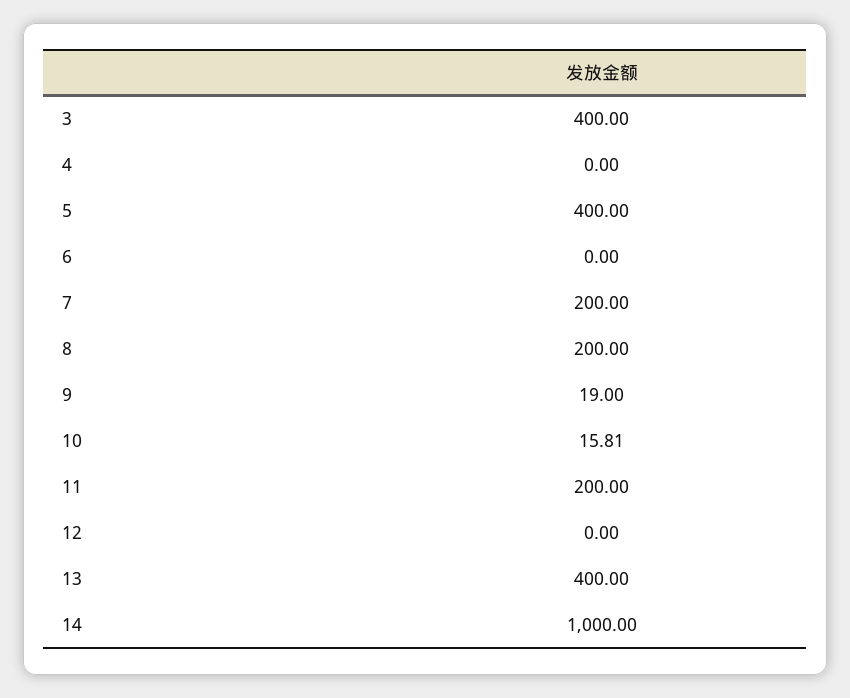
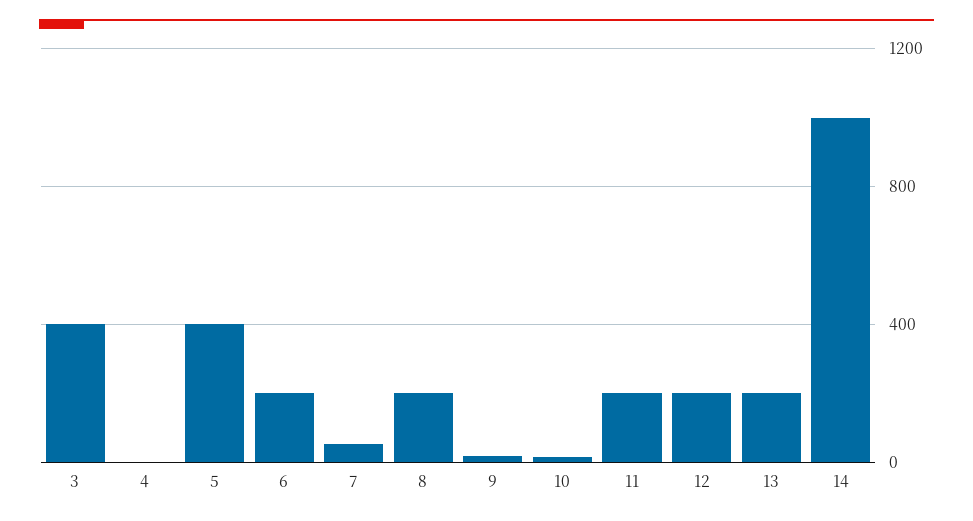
6: 0 -> 200
7: 200 -> 50
12: 0 -> 200
13: 400 -> 200

